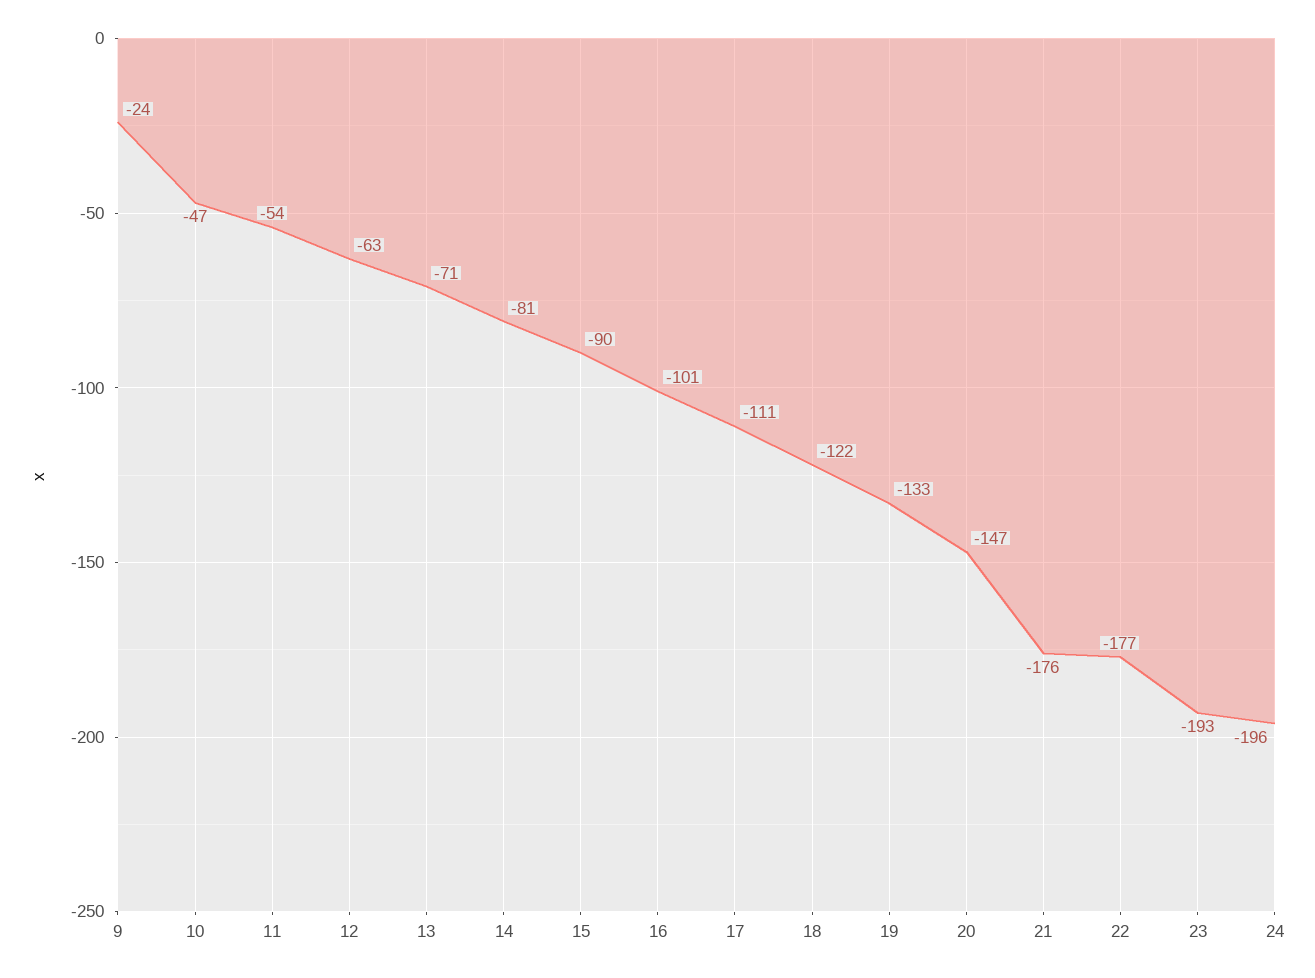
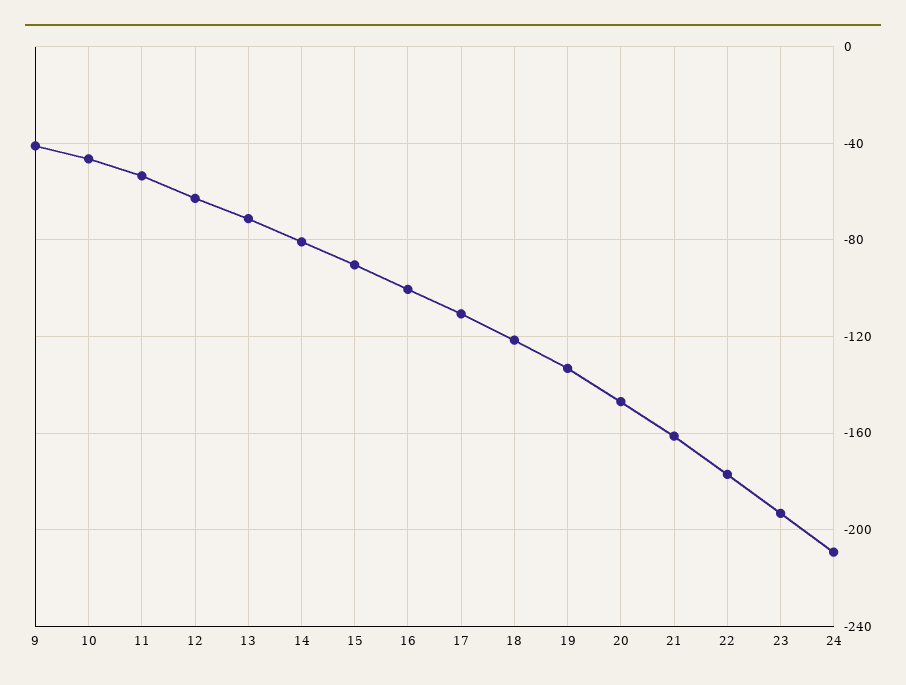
9: -24 -> -40
21: -176 -> -160
24: -196 -> -210

